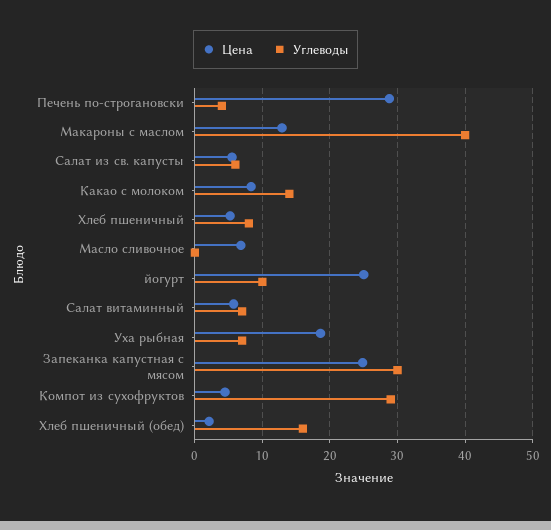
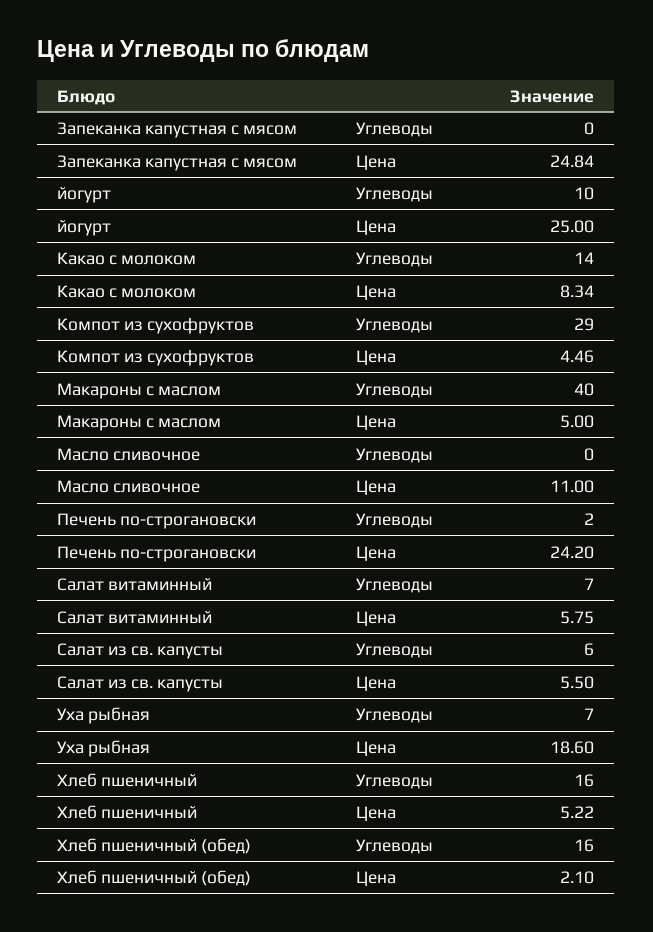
Цена, Печень по-строгановски: 29 -> 24.2
Углеводы, Печень по-строгановски: 4 -> 2
Цена, Макароны с маслом: 13 -> 5
Углеводы, Хлеб пшеничный: 8 -> 16
Цена, Масло сливочное: 7 -> 11
Углеводы, Запеканка капустная с мясом: 30 -> 0

